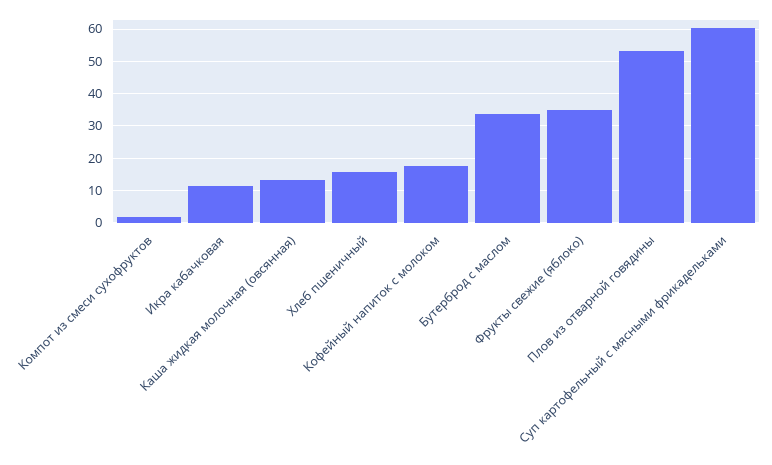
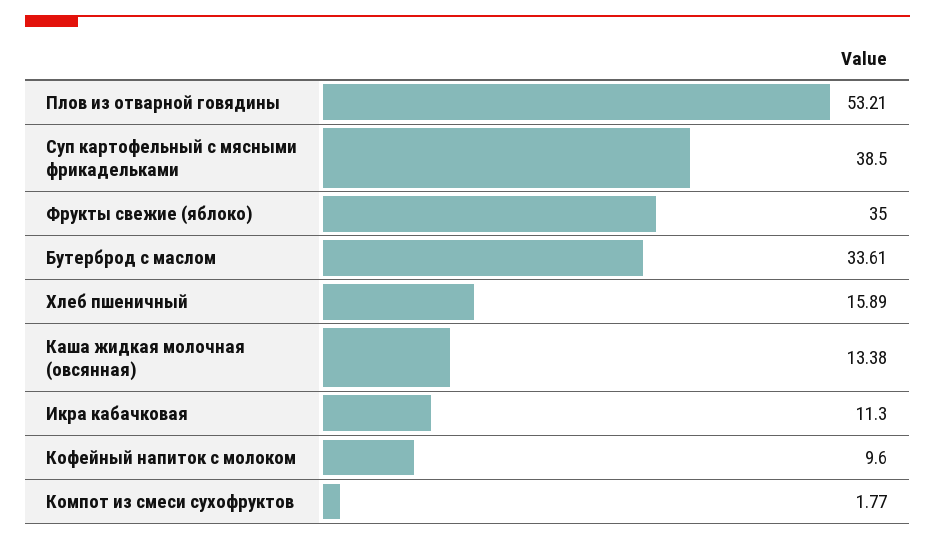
Кофейный напиток с молоком: 18 -> 9.6
Суп картофельный с мясными фрикадельками: 60 -> 38.5

